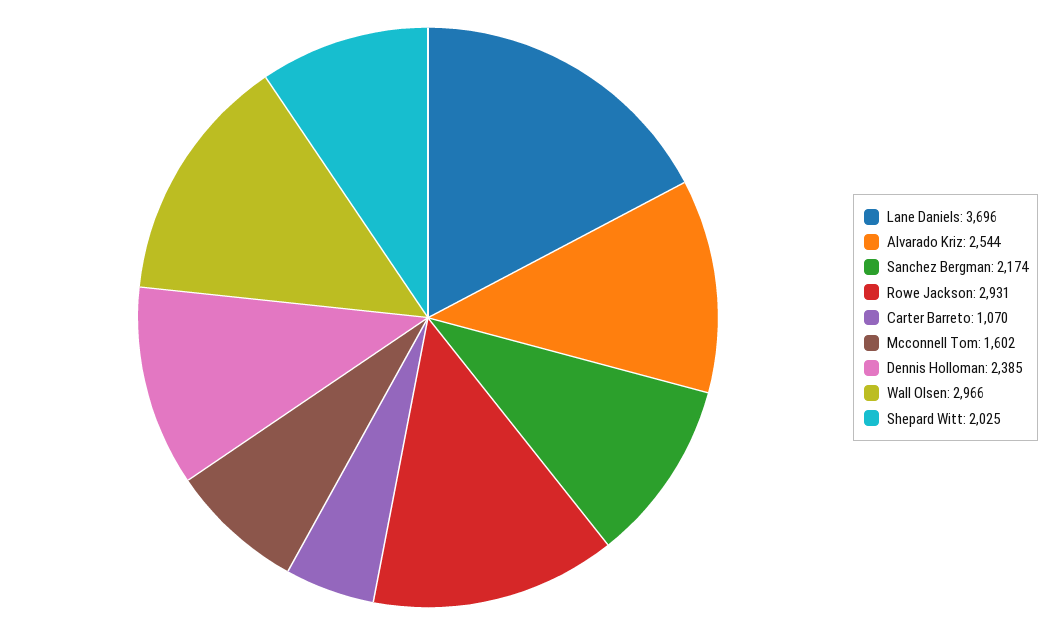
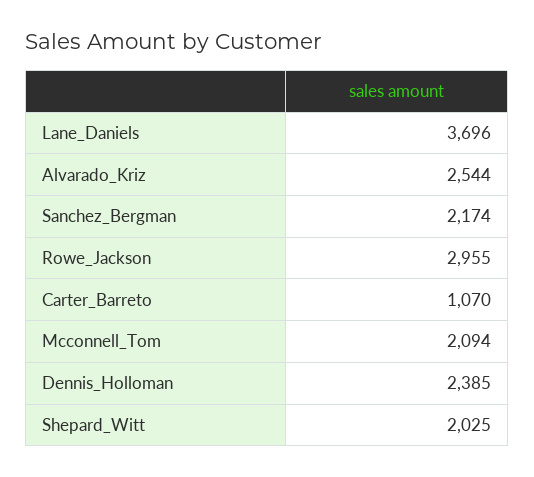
Rowe Jackson: 2931 -> 2955
Mcconnell Tom: 1602 -> 2094
Wall Olsen: 2966 -> none

